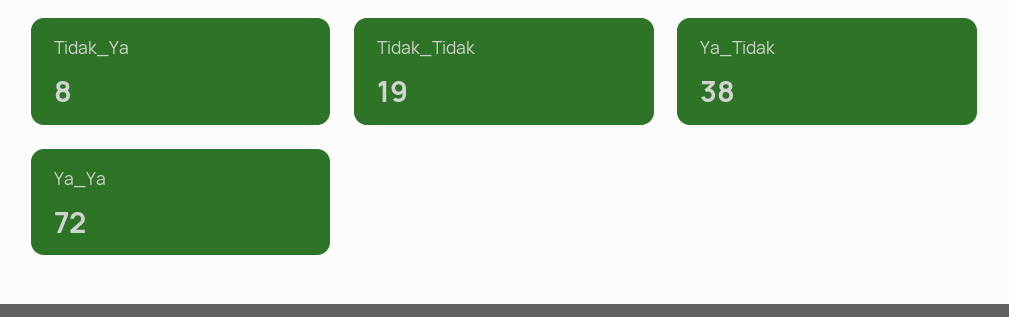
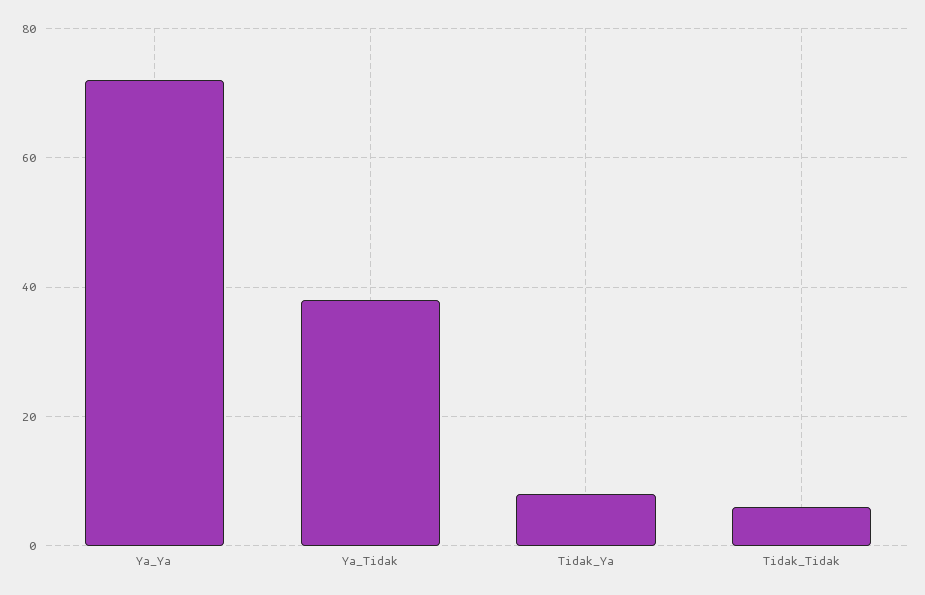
Tidak_Tidak: 19 -> 5

